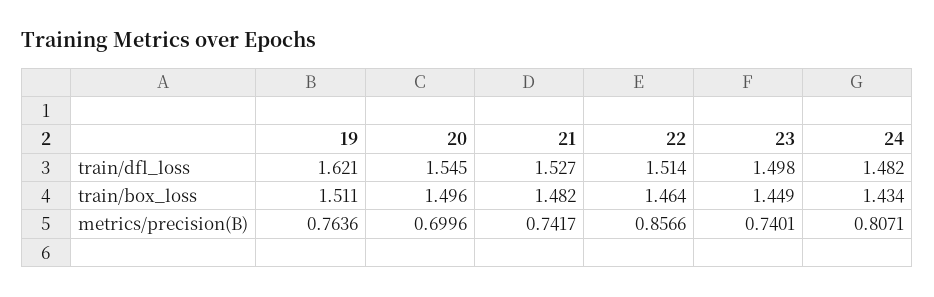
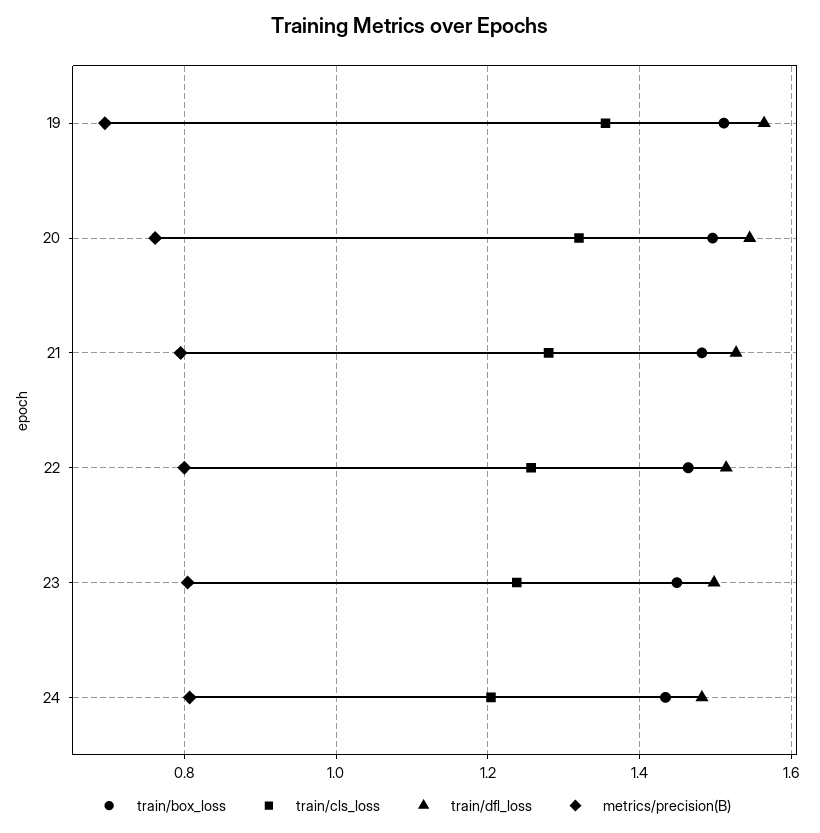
train/dfl_loss, 19: 1.621 -> 1.56
metrics/precision(B), 19: 0.7636 -> 0.7
metrics/precision(B), 20: 0.6996 -> 0.76
metrics/precision(B), 21: 0.7417 -> 0.8
metrics/precision(B), 22: 0.8566 -> 0.8
metrics/precision(B), 23: 0.7401 -> 0.8
train/cls_loss, 19: none -> 1.36
train/cls_loss, 20: none -> 1.32
train/cls_loss, 21: none -> 1.28
train/cls_loss, 22: none -> 1.26
train/cls_loss, 23: none -> 1.24
train/cls_loss, 24: none -> 1.2

